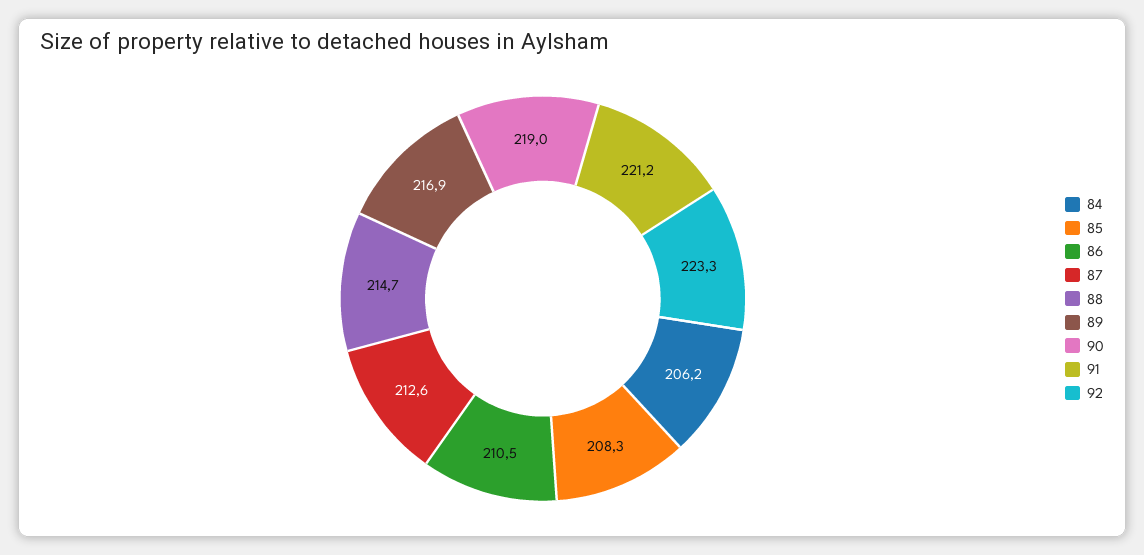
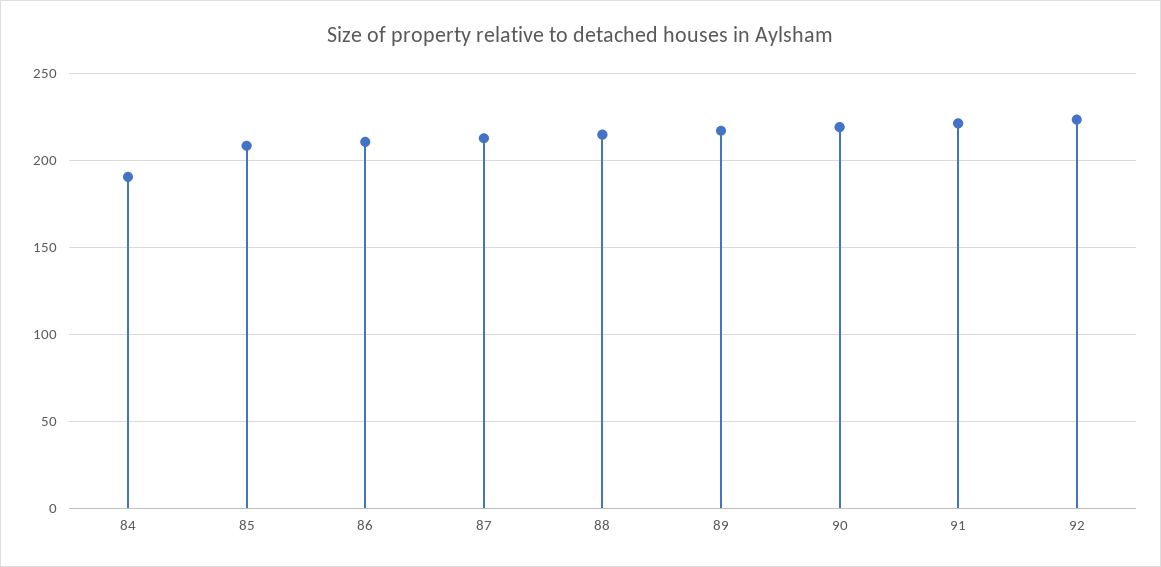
84: 206.2 -> 190

